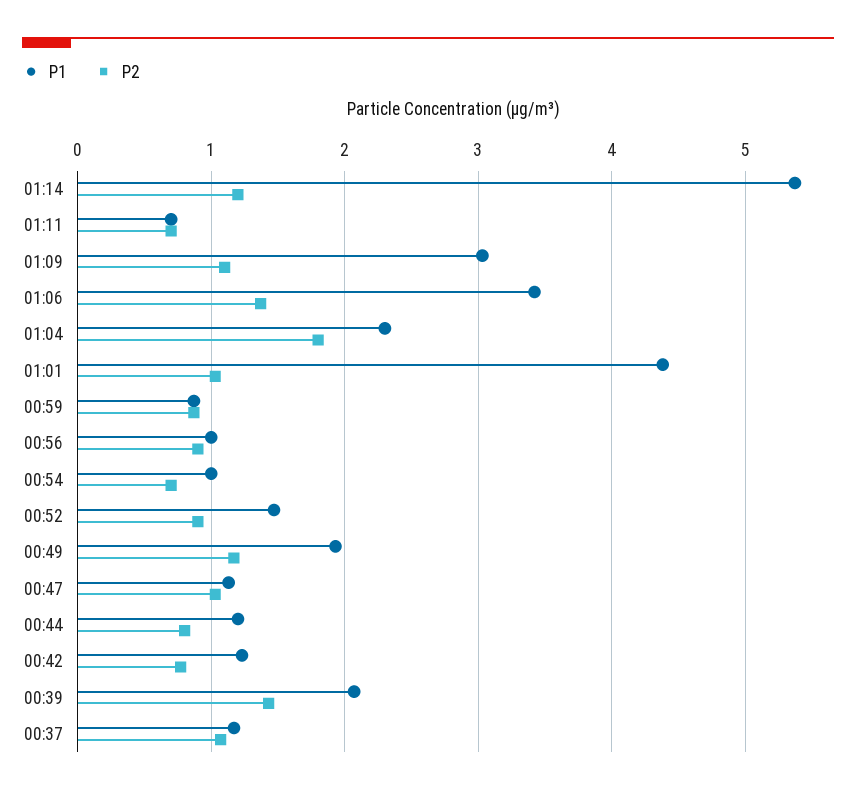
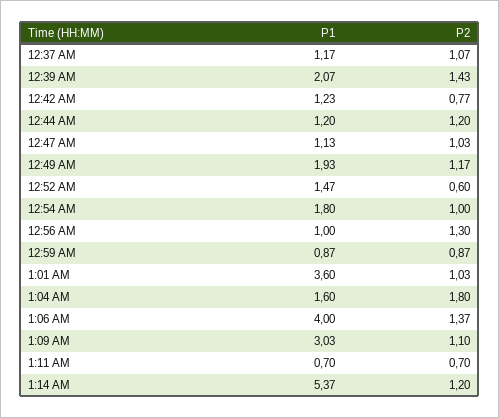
P1, 01:06: 3.4 -> 4
P1, 01:04: 2.3 -> 1.6
P1, 01:01: 4.4 -> 3.6
P2, 00:56: 0.9 -> 1.3
P1, 00:54: 1 -> 1.8
P2, 00:54: 0.7 -> 1
P2, 00:52: 0.9 -> 0.6
P2, 00:44: 0.8 -> 1.2

